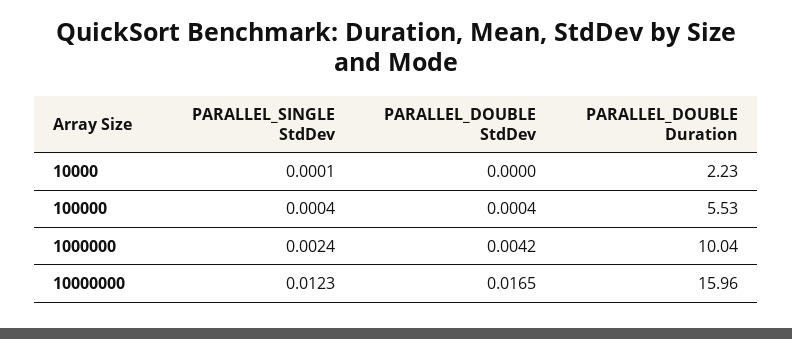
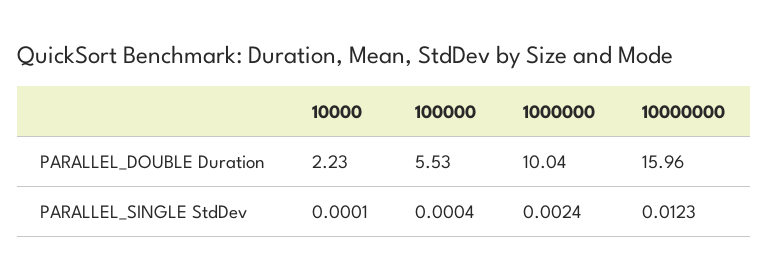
PARALLEL_DOUBLE StdDev, 10000: 0 -> none
PARALLEL_DOUBLE StdDev, 100000: 0.0004 -> none
PARALLEL_DOUBLE StdDev, 1000000: 0.0042 -> none
PARALLEL_DOUBLE StdDev, 10000000: 0.0165 -> none

